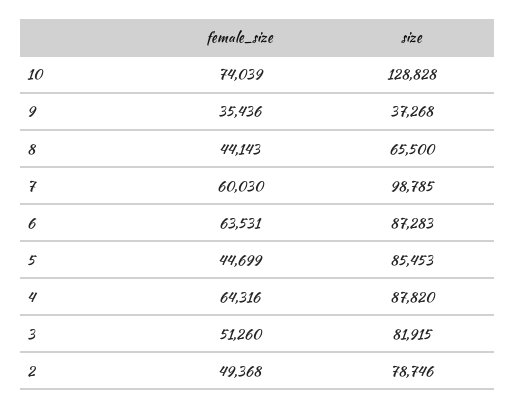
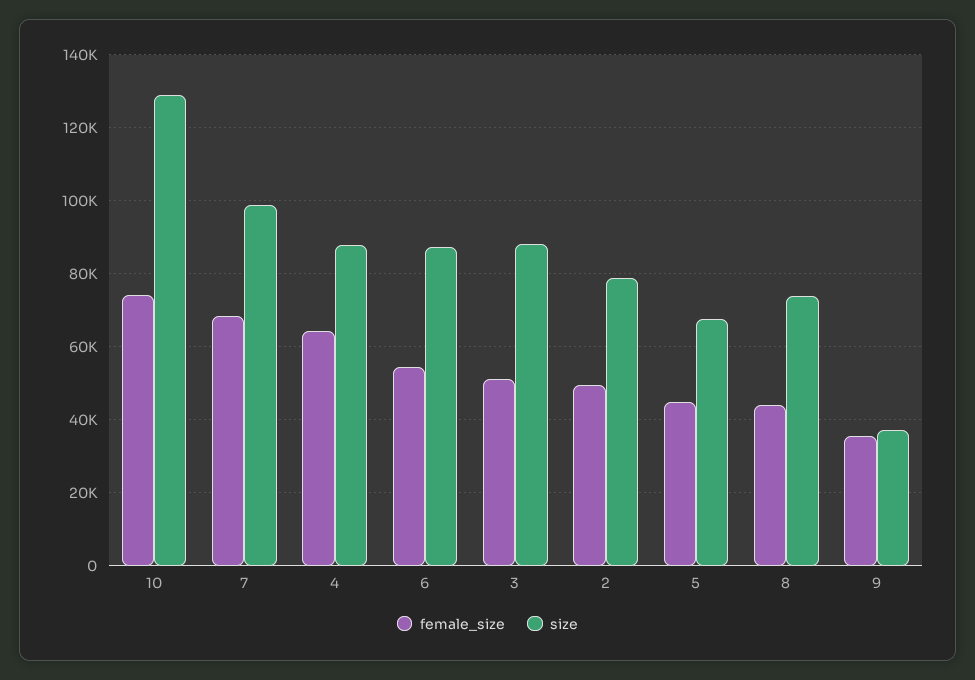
size, 8: 65500 -> 74000
female_size, 7: 60030 -> 68000
female_size, 6: 63531 -> 54000
size, 5: 85453 -> 68000
size, 3: 81915 -> 88000

